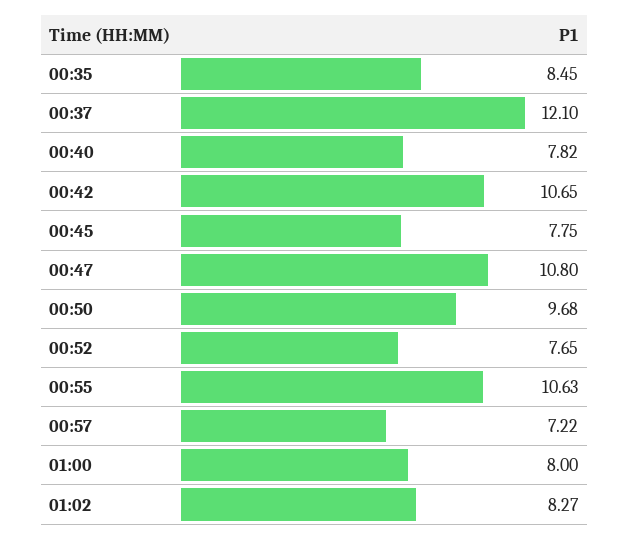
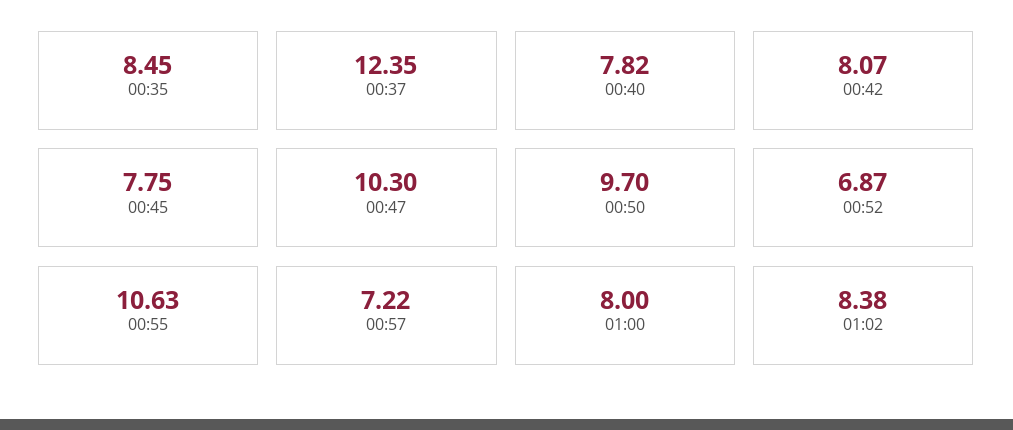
00:37: 12.1 -> 12.35
00:42: 10.65 -> 8.07
00:47: 10.8 -> 10.3
00:50: 9.68 -> 9.7
00:52: 7.65 -> 6.87
01:02: 8.27 -> 8.38

